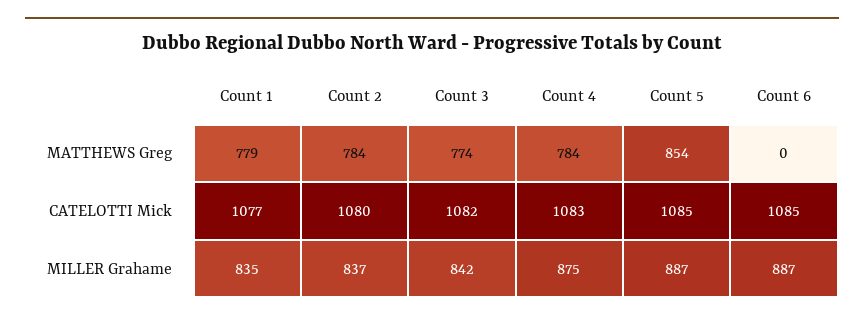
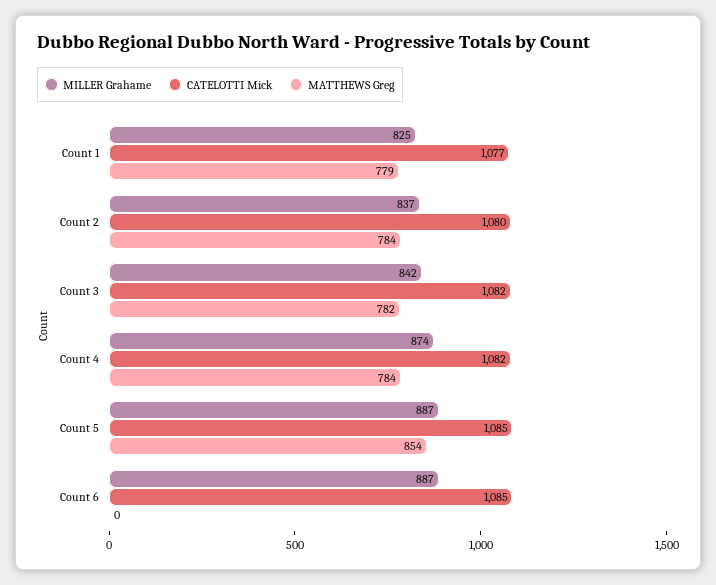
MATTHEWS Greg, Count 3: 774 -> 782
CATELOTTI Mick, Count 4: 1083 -> 1082
MILLER Grahame, Count 1: 835 -> 825
MILLER Grahame, Count 4: 875 -> 874

